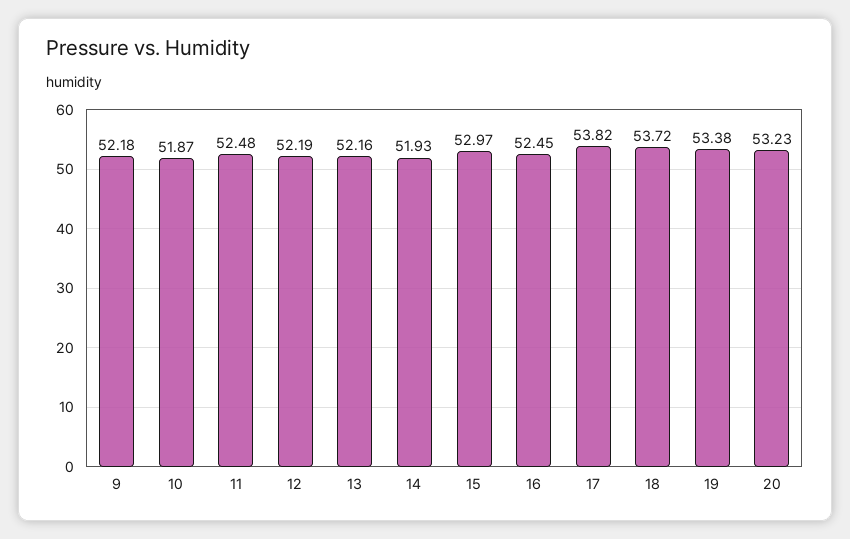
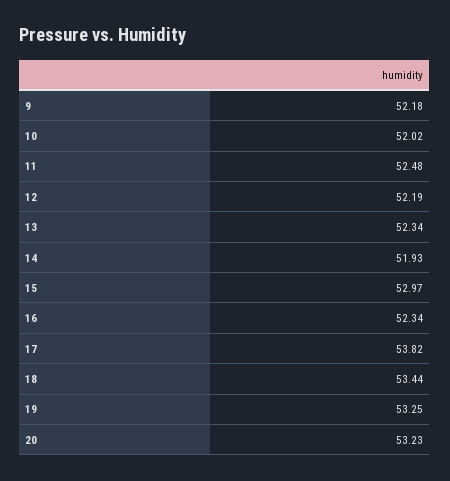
10: 51.87 -> 52.02
13: 52.16 -> 52.34
16: 52.45 -> 52.34
18: 53.72 -> 53.44
19: 53.38 -> 53.25

